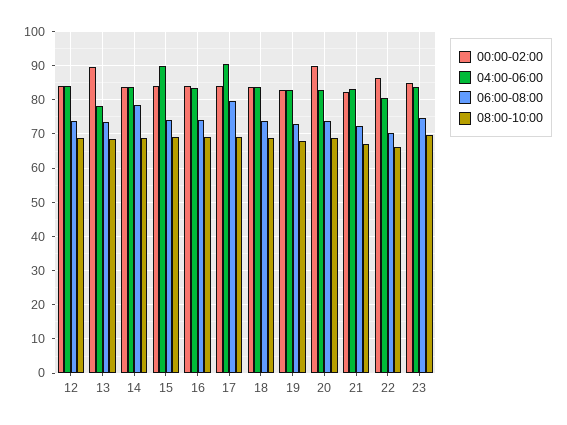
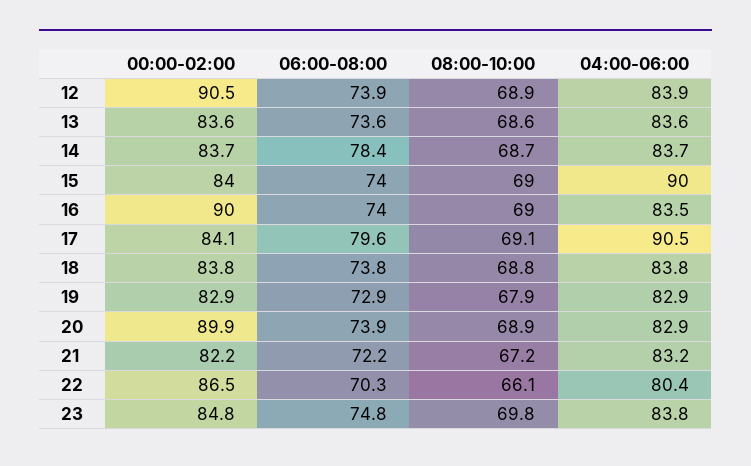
00:00-02:00, 12: 84 -> 90.5
00:00-02:00, 13: 90 -> 83.6
04:00-06:00, 13: 78 -> 83.6
00:00-02:00, 16: 84 -> 90

